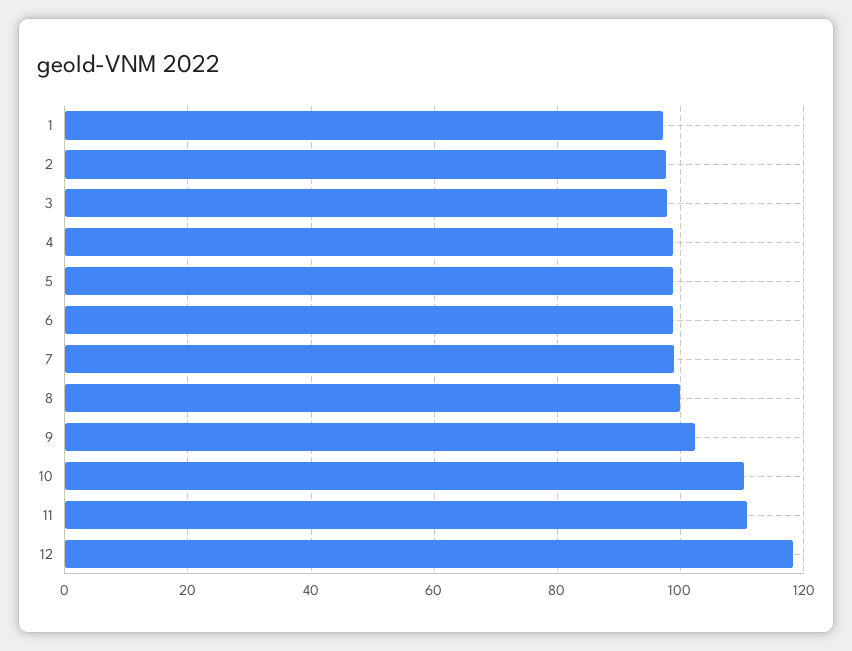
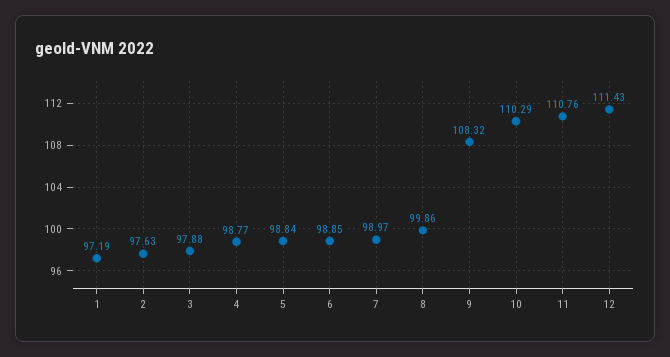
9: 102 -> 108.32
12: 118 -> 111.43

